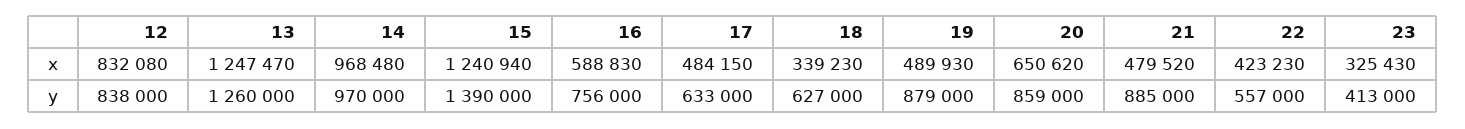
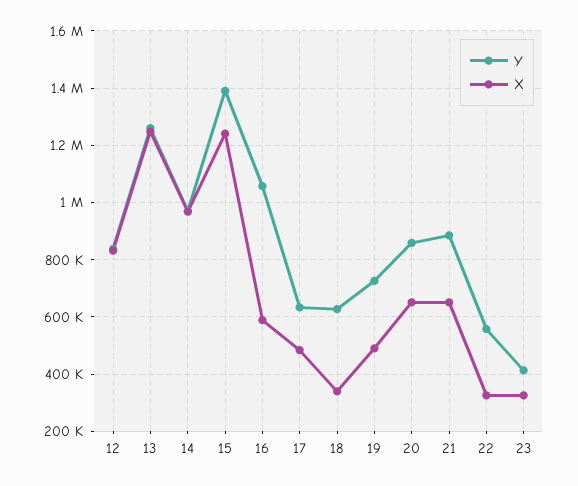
x, 21: 479520 -> 650000
x, 22: 423230 -> 325000
y, 16: 756000 -> 1050000
y, 19: 879000 -> 725000

